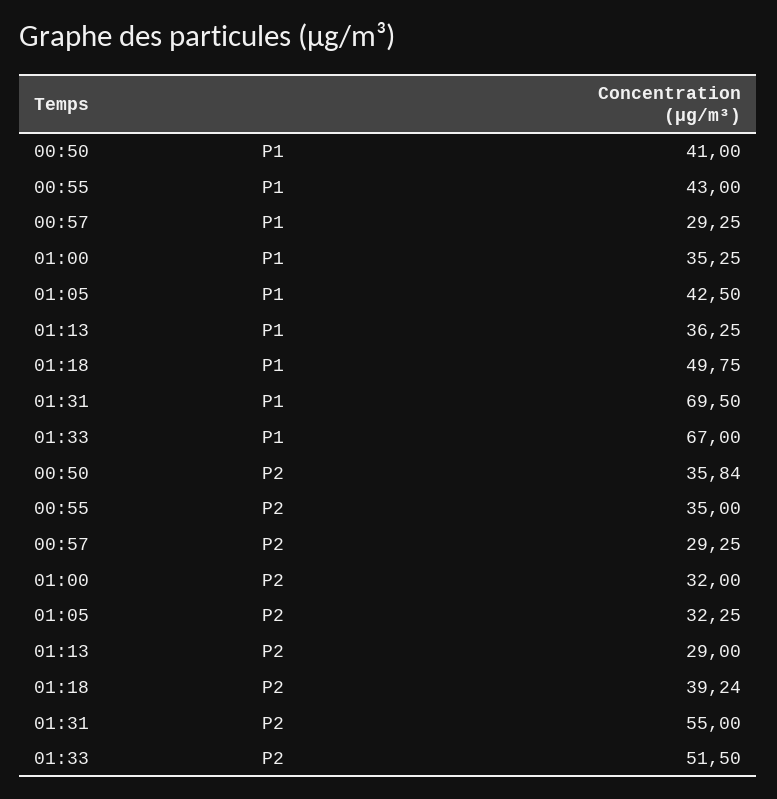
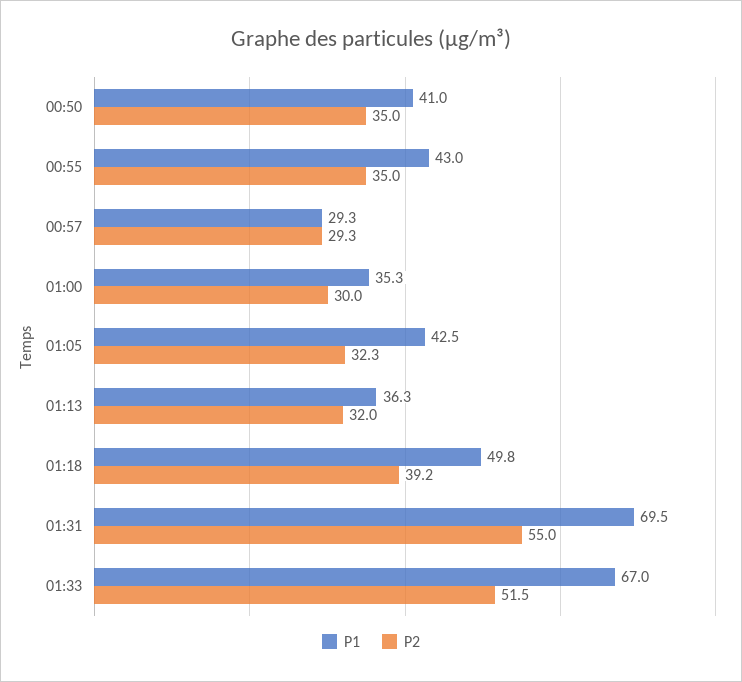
P2, 00:50: 35.84 -> 35
P2, 01:00: 32 -> 30
P2, 01:13: 29 -> 32

